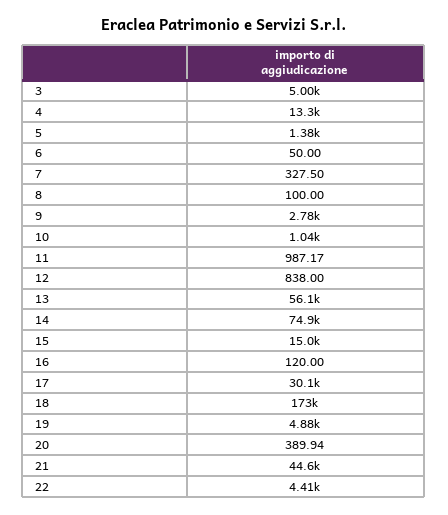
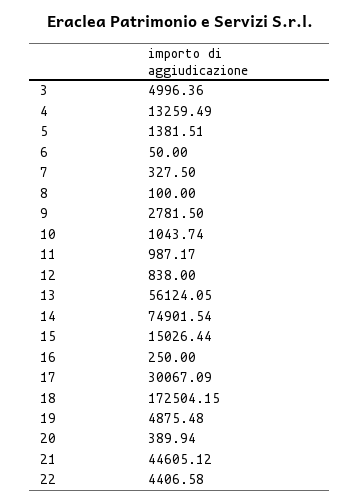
16: 120 -> 250

